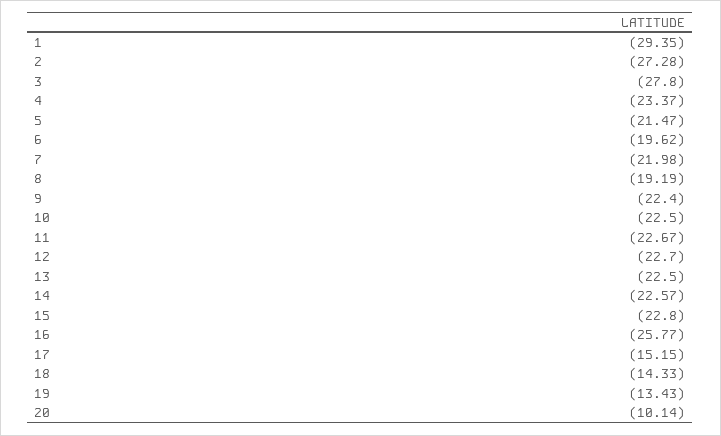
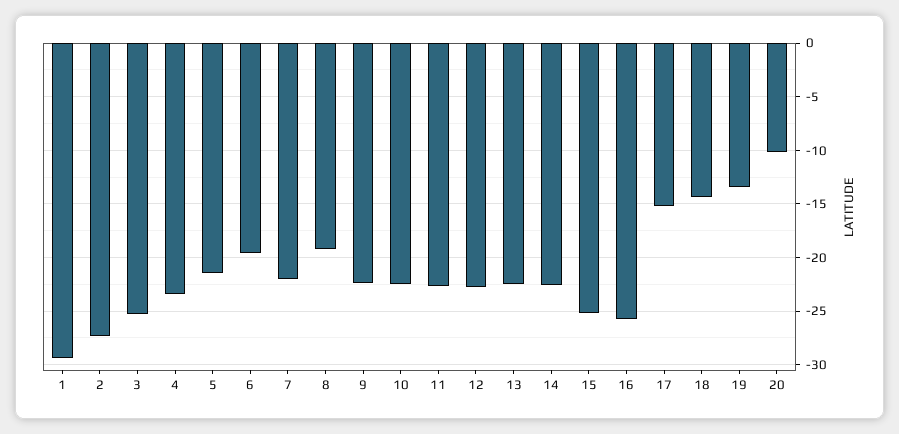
3: -27.8 -> -25
15: -22.8 -> -25

